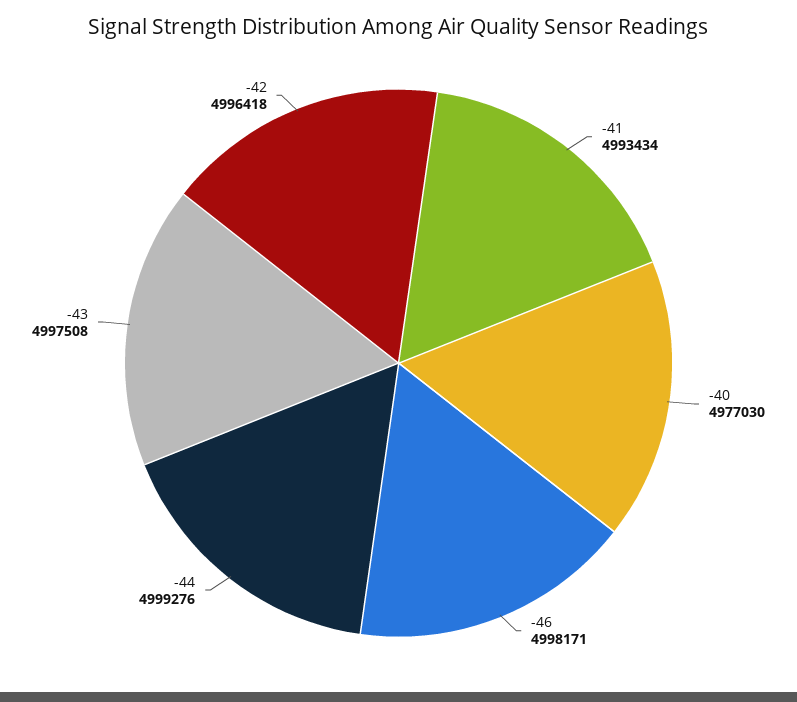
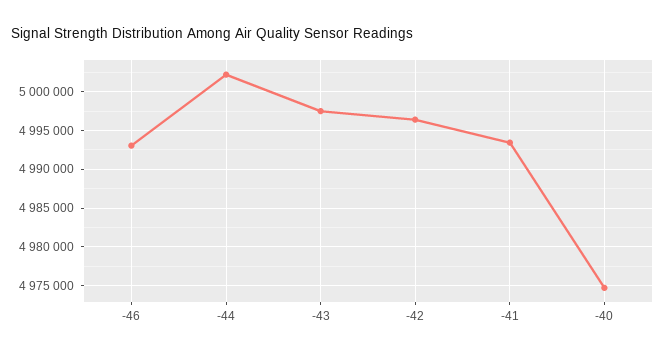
-40: 4977030 -> 4975000
-46: 4998171 -> 4993000
-44: 4999276 -> 5002000

